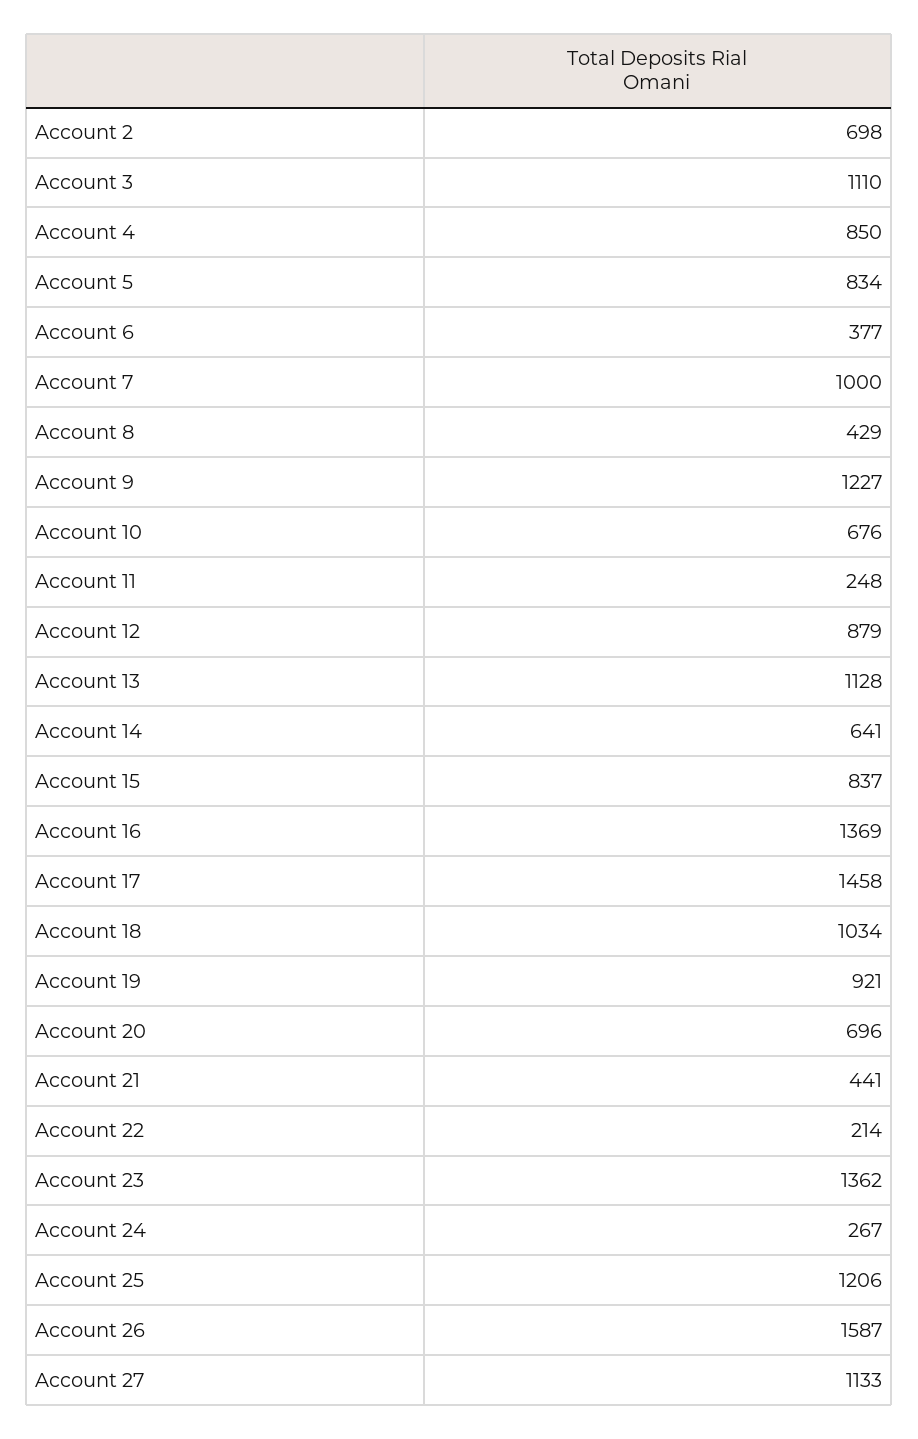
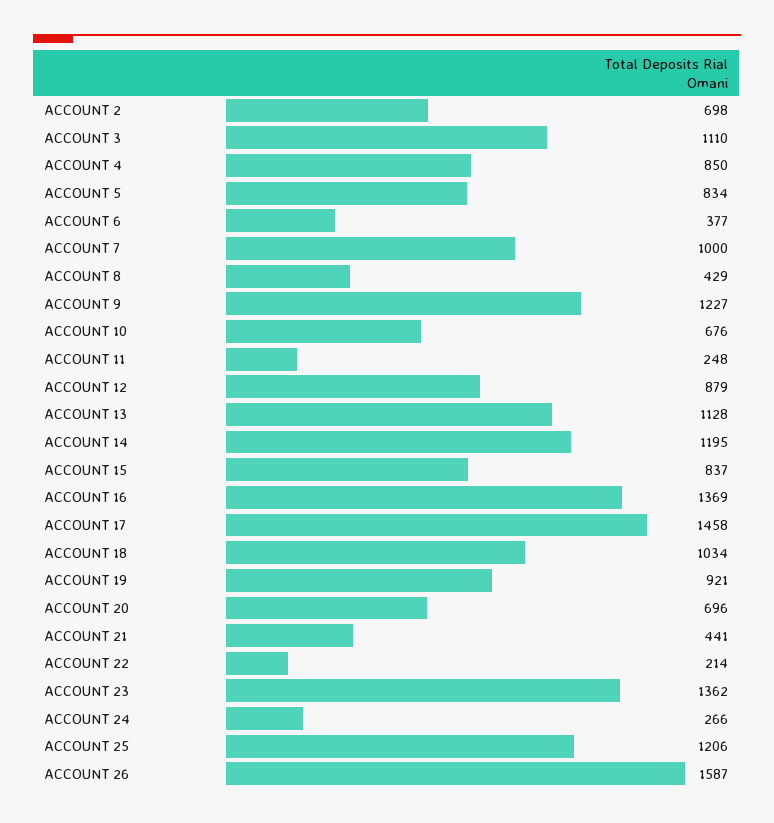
Account 14: 641 -> 1195
Account 24: 267 -> 266
Account 27: 1133 -> none

